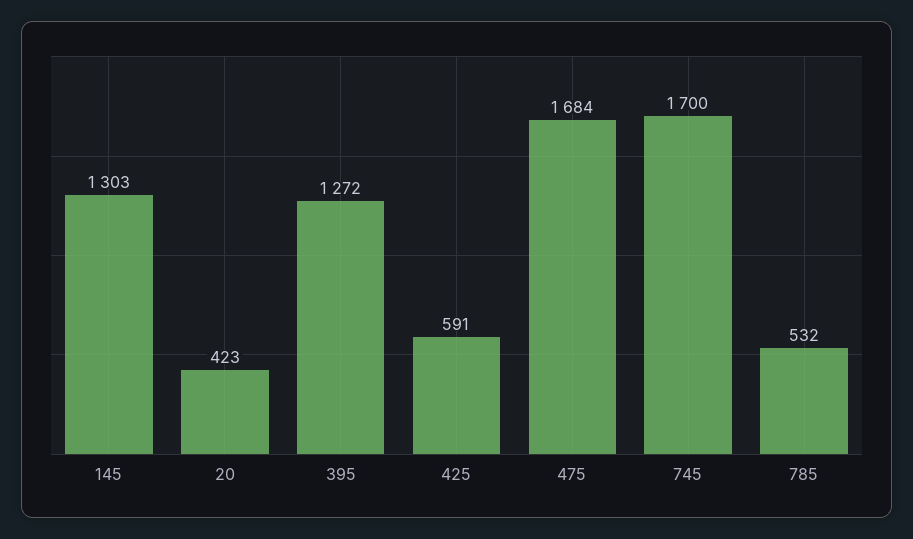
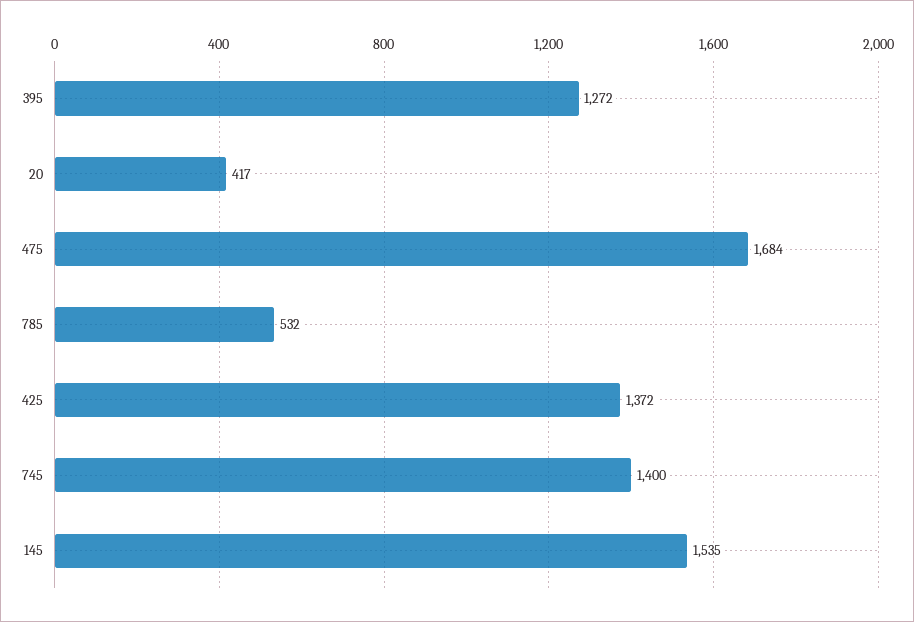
145: 1303 -> 1535
20: 423 -> 417
425: 591 -> 1372
745: 1700 -> 1400

